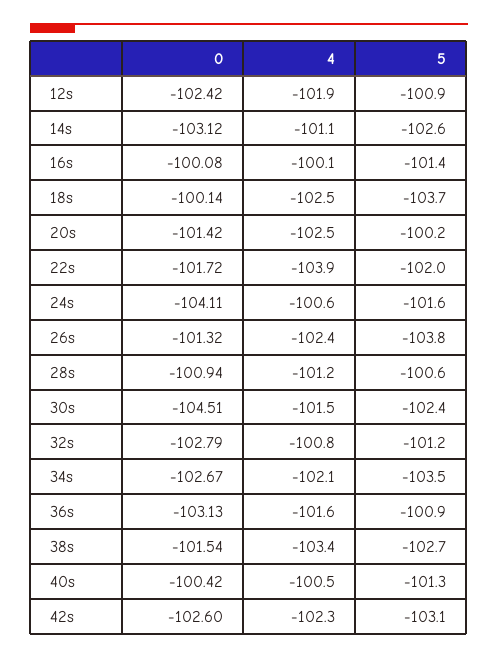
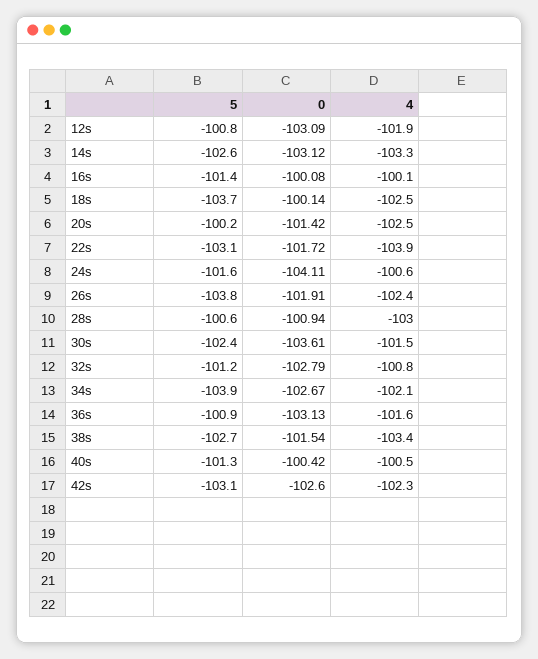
0, 12s: -102.42 -> -103.09
5, 12s: -100.9 -> -100.8
4, 14s: -101.1 -> -103.3
5, 22s: -102 -> -103.1
0, 26s: -101.32 -> -101.91
4, 28s: -101.2 -> -103
0, 30s: -104.51 -> -103.61
5, 34s: -103.5 -> -103.9

